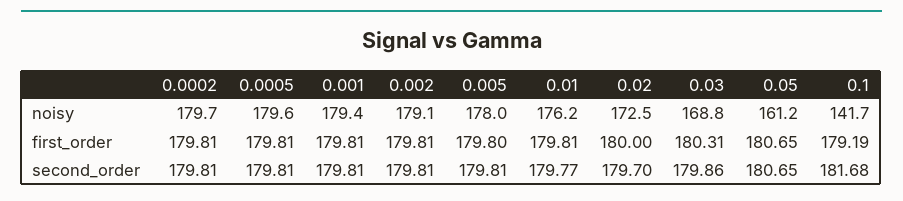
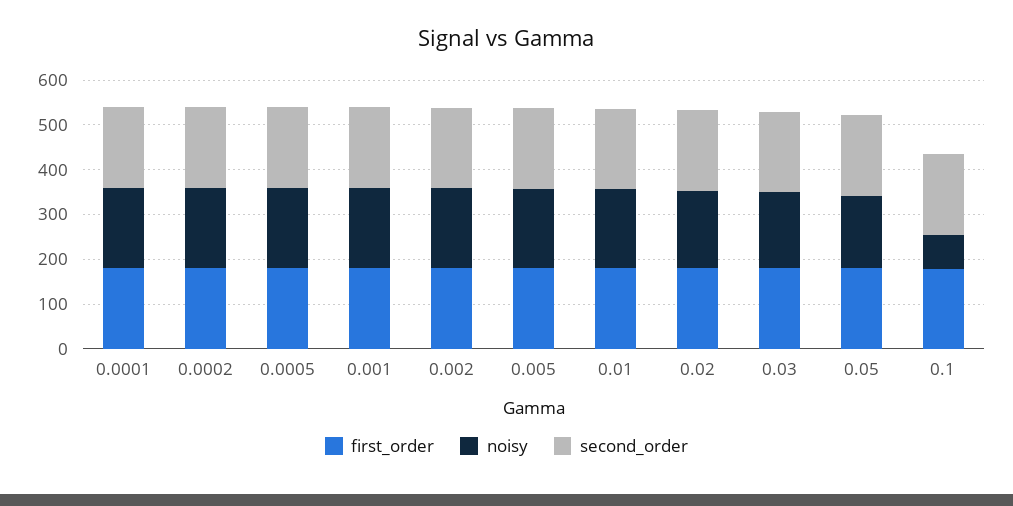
noisy, 0.1: 141.7 -> 80
first_order, 0.0001: none -> 180
noisy, 0.0001: none -> 180
second_order, 0.0001: none -> 180

